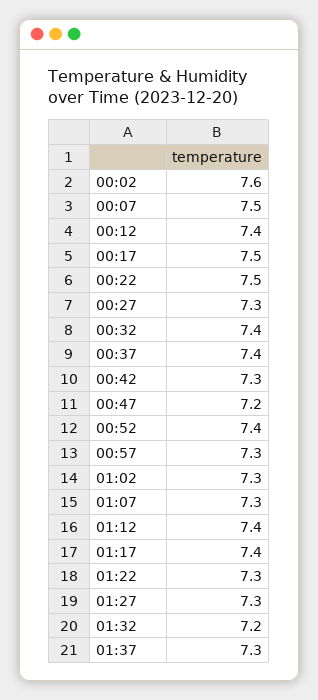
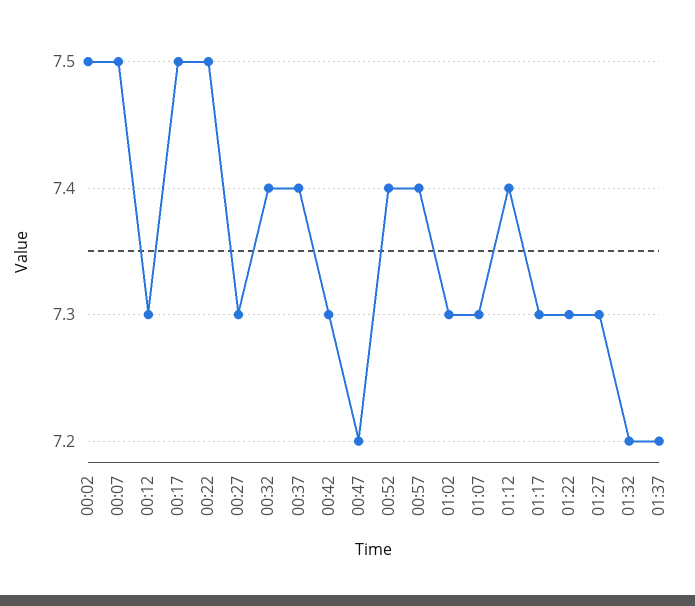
00:02: 7.6 -> 7.5
00:12: 7.4 -> 7.3
00:57: 7.3 -> 7.4
01:17: 7.4 -> 7.3
01:37: 7.3 -> 7.2

